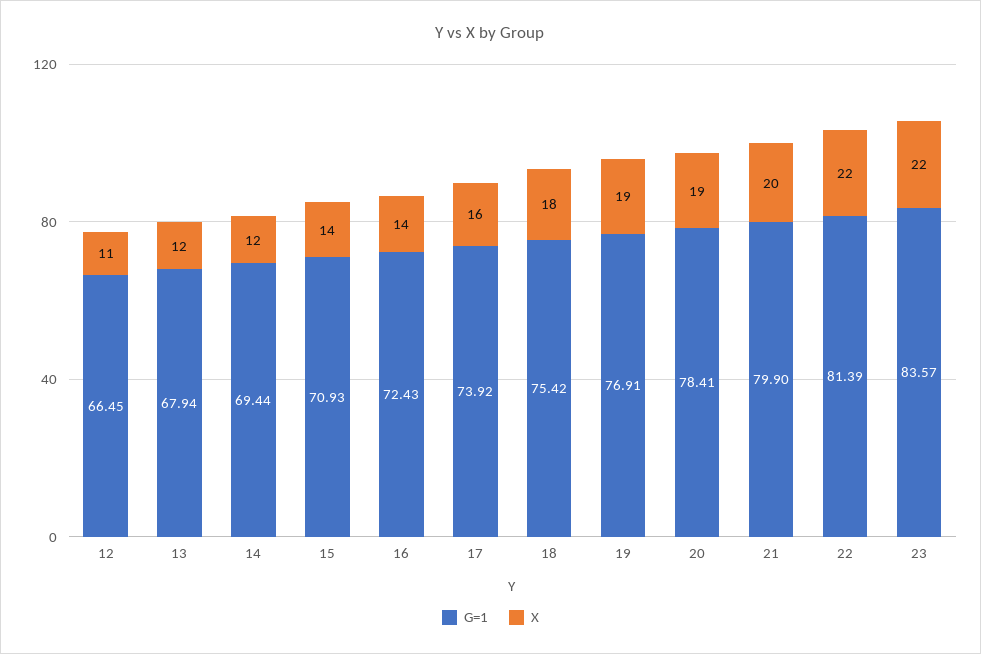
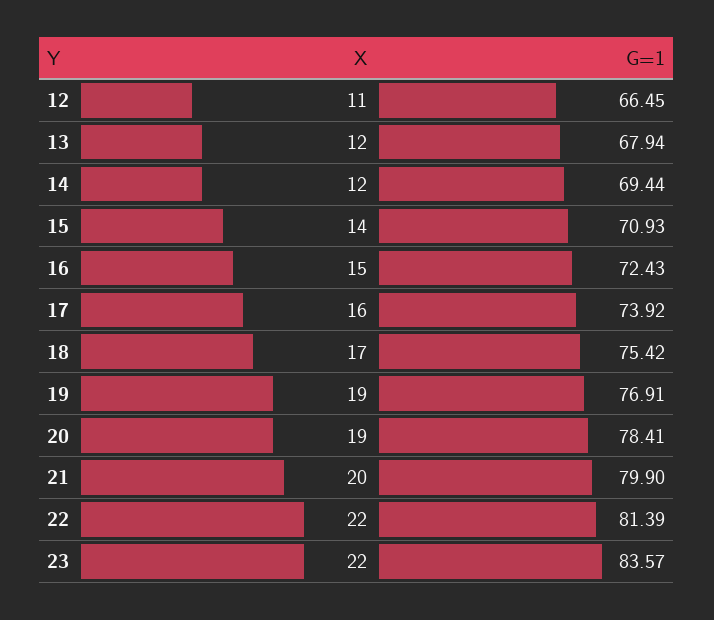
X, 16: 14 -> 15
X, 18: 18 -> 17

